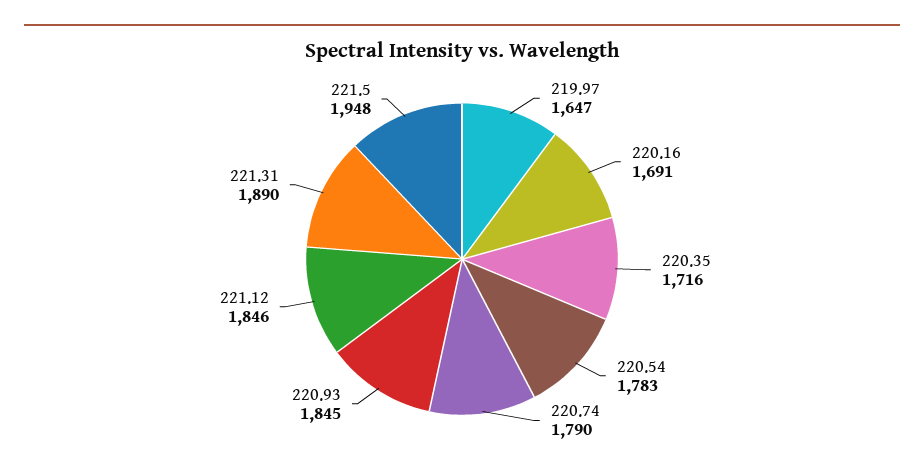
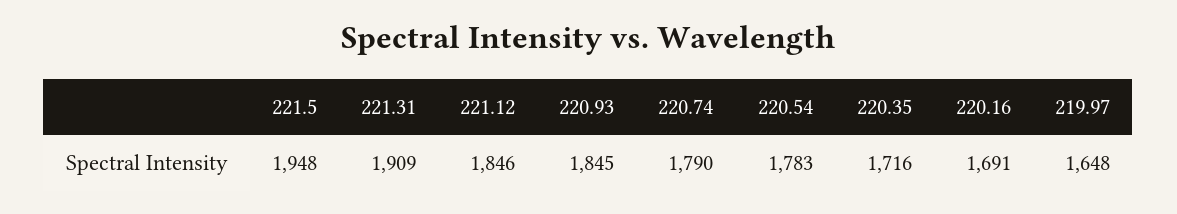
219.97: 1647 -> 1648
221.31: 1890 -> 1909

